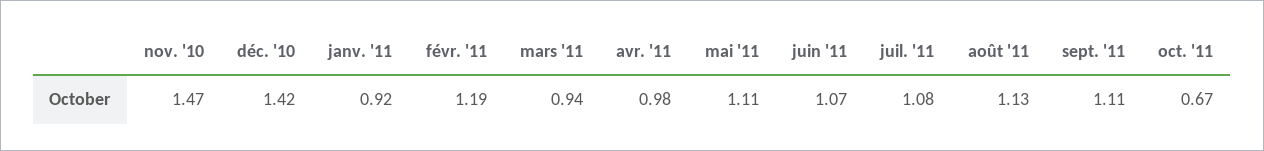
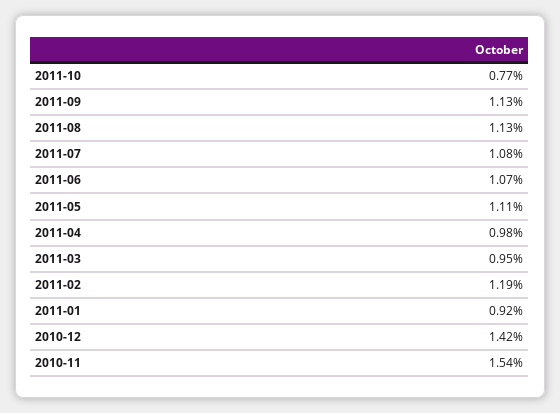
nov. '10: 1.47 -> 1.54
mars '11: 0.94 -> 0.95
sept. '11: 1.11 -> 1.13
oct. '11: 0.67 -> 0.77

